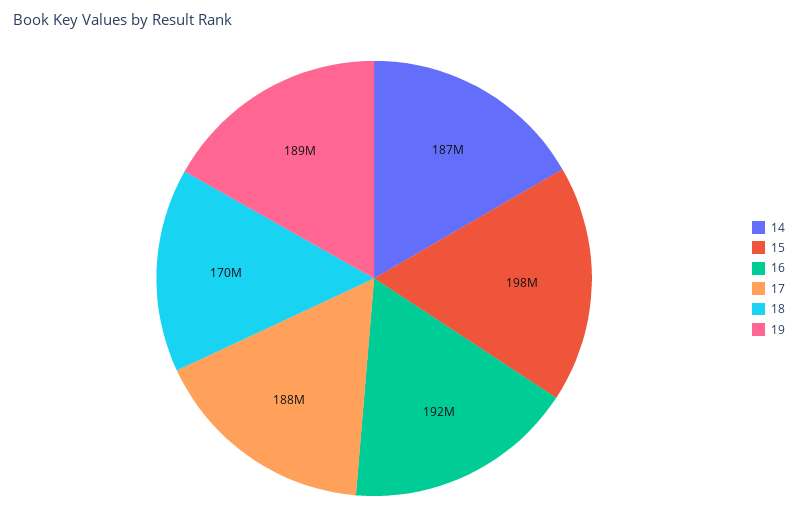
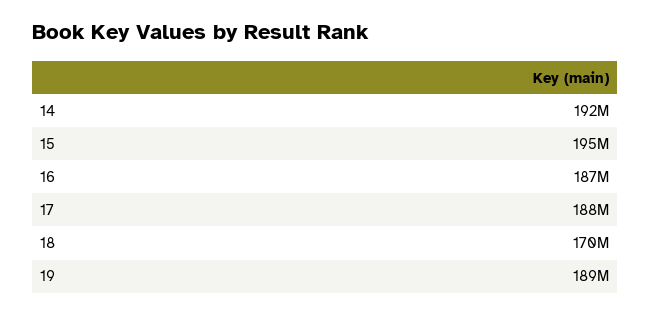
14: 187000000 -> 192000000
15: 198000000 -> 195000000
16: 192000000 -> 187000000

